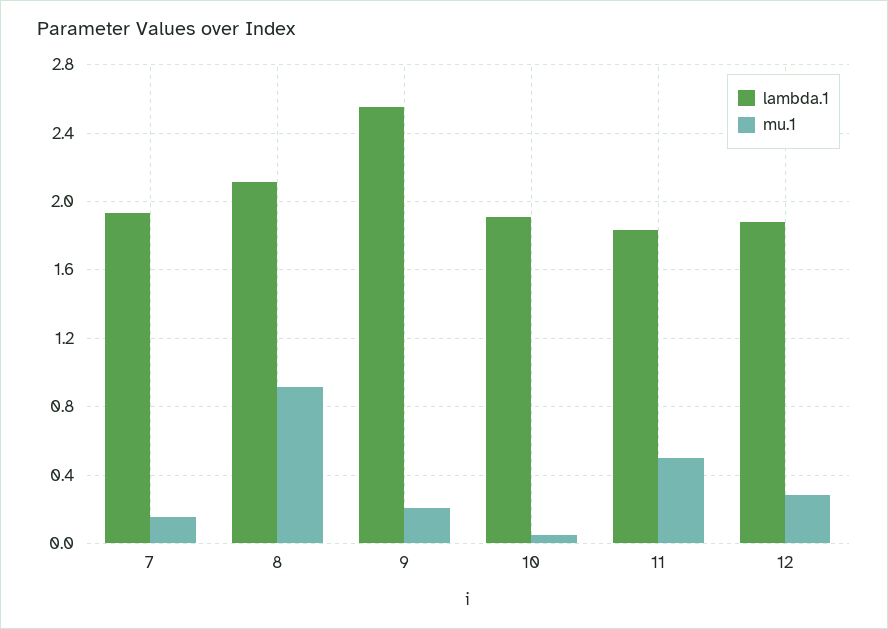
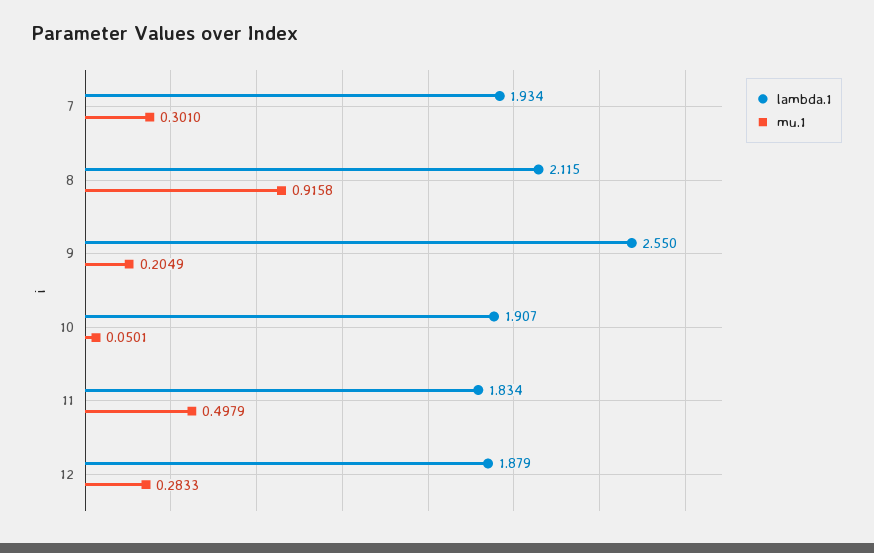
mu.1, 7: 0.15 -> 0.301

